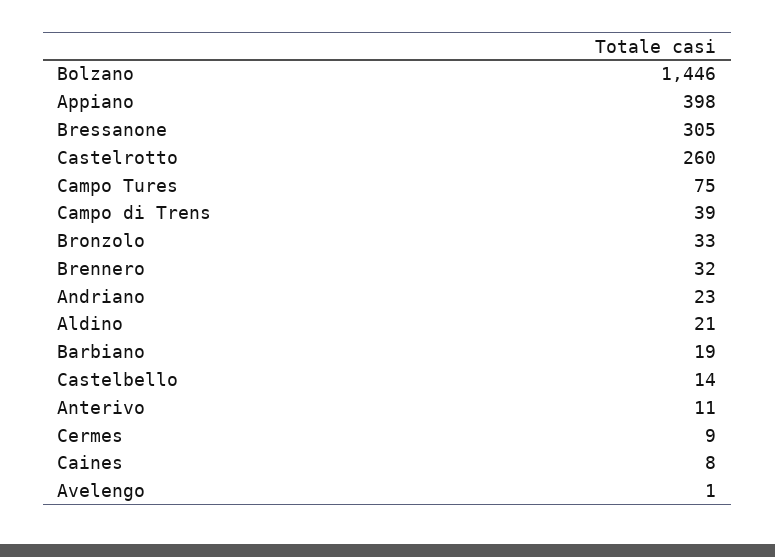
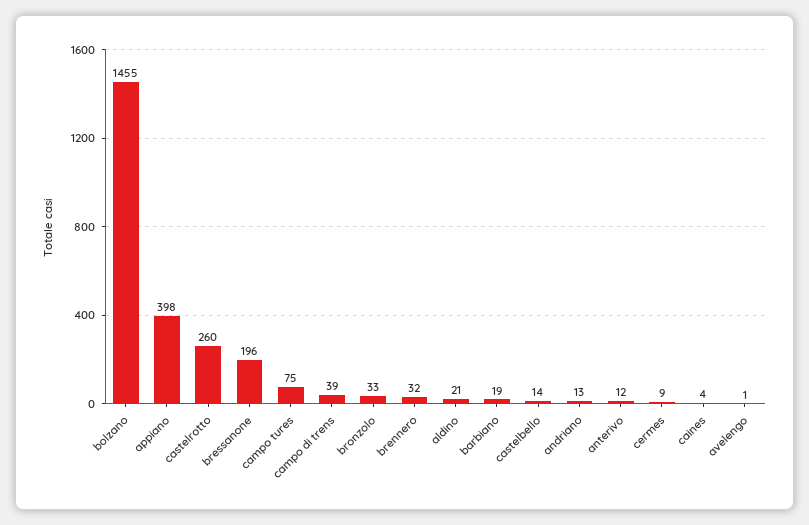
Bolzano: 1446 -> 1455
Bressanone: 305 -> 196
Andriano: 23 -> 13
Anterivo: 11 -> 12
Caines: 8 -> 4

